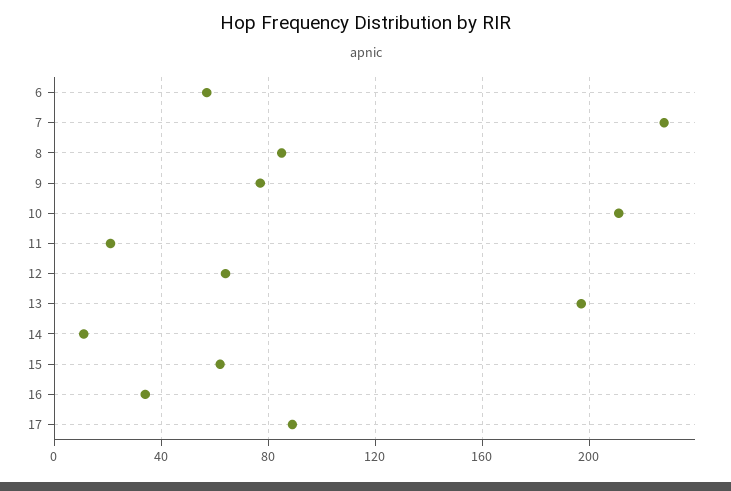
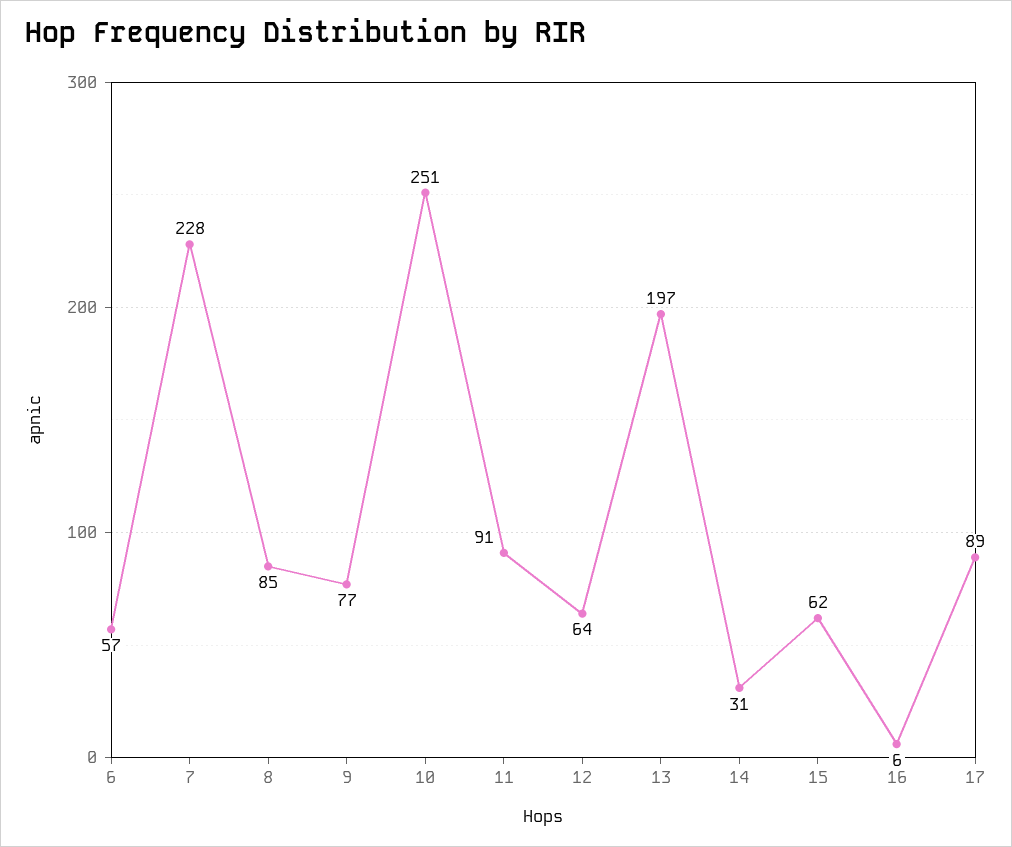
10: 210 -> 251
11: 20 -> 91
14: 10 -> 31
16: 35 -> 6

